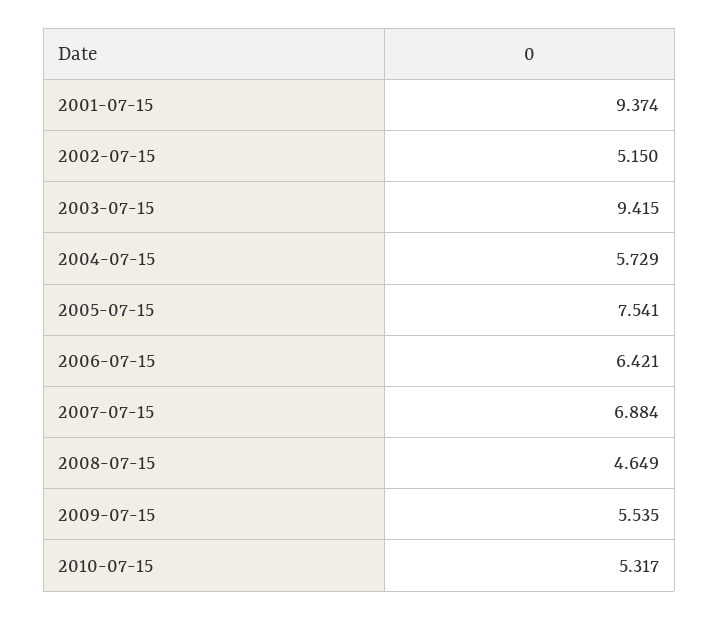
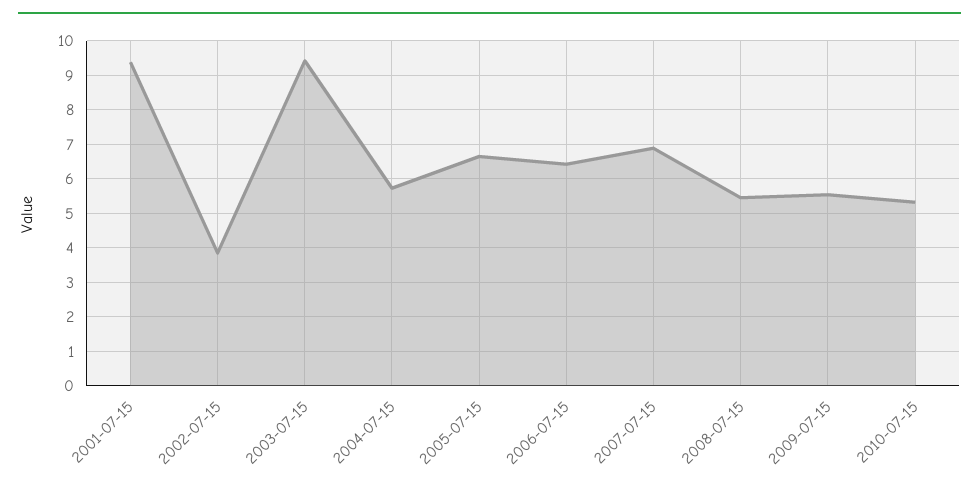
2002-07-15: 5.15 -> 3.8
2005-07-15: 7.541 -> 6.6
2008-07-15: 4.649 -> 5.4

